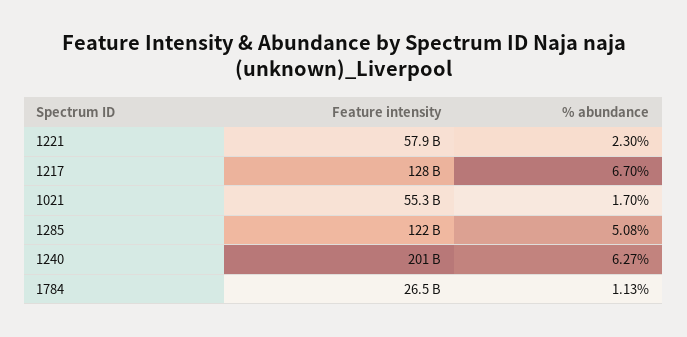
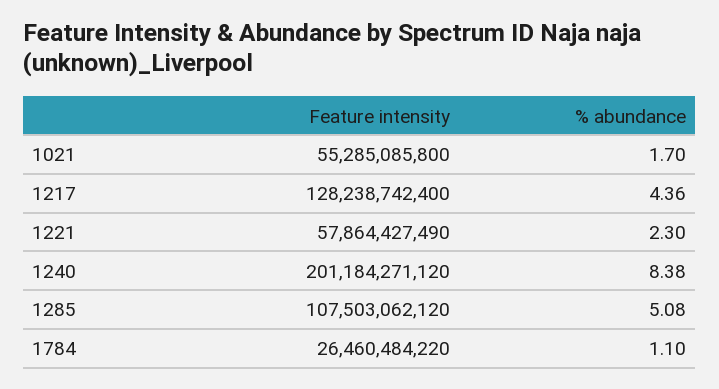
% abundance, 1217: 6.7 -> 4.36
Feature intensity, 1285: 122000000000 -> 107503062120
% abundance, 1240: 6.27 -> 8.38
% abundance, 1784: 1.13 -> 1.1

